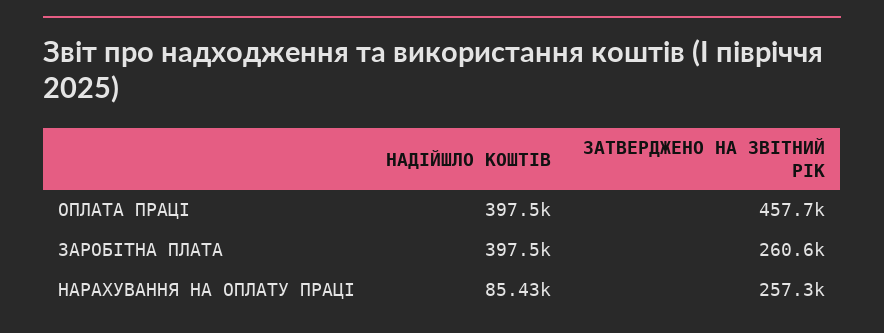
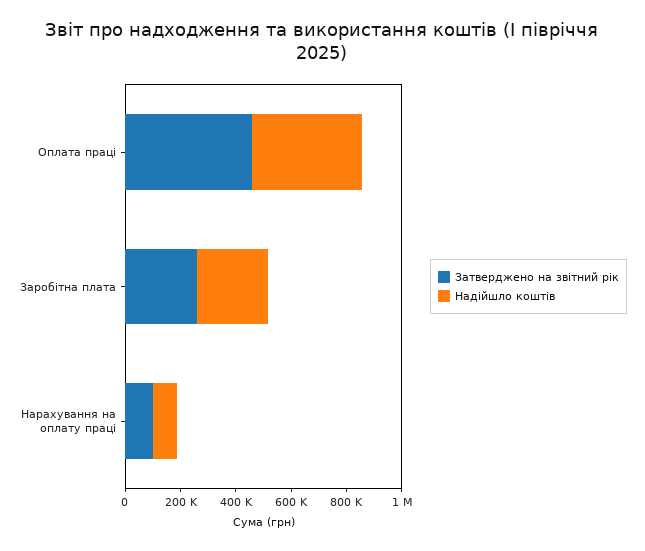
НАДІЙШЛО КОШТІВ, ЗАРОБІТНА ПЛАТА: 397500 -> 250000
ЗАТВЕРДЖЕНО НА ЗВІТНИЙ РІК, НАРАХУВАННЯ НА ОПЛАТУ ПРАЦІ: 257300 -> 100000

